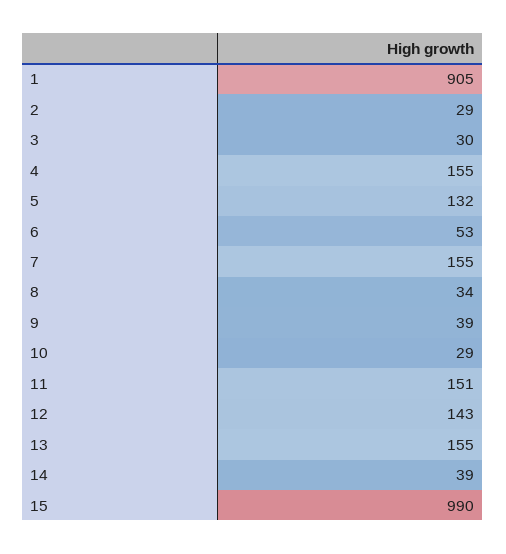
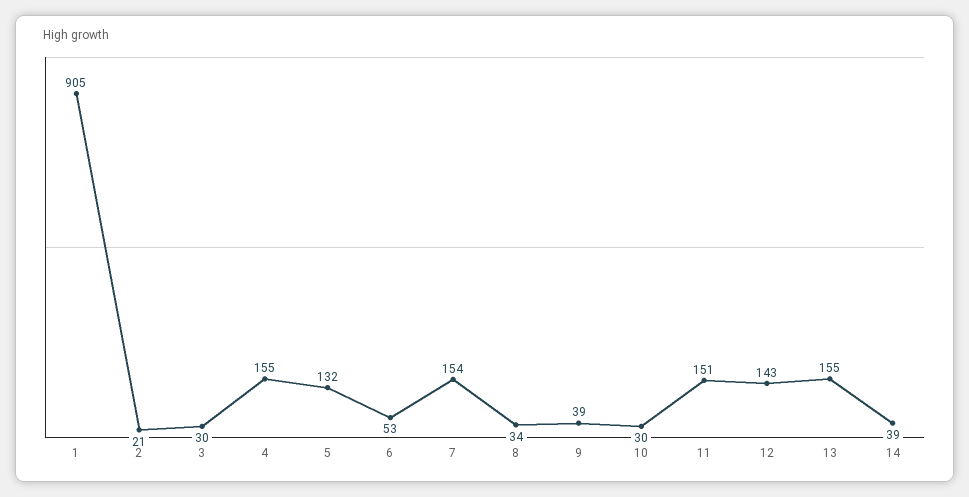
2: 29 -> 21
7: 155 -> 154
10: 29 -> 30
15: 990 -> none

